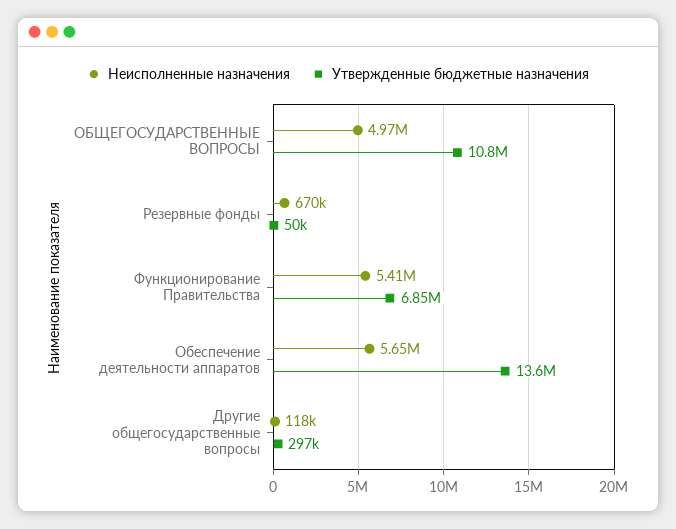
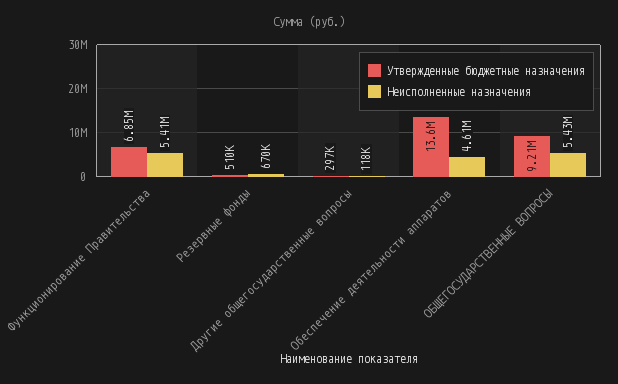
Неисполненные назначения, ОБЩЕГОСУДАРСТВЕННЫЕ ВОПРОСЫ: 4970000 -> 5430000
Утвержденные бюджетные назначения, ОБЩЕГОСУДАРСТВЕННЫЕ ВОПРОСЫ: 10800000 -> 9210000
Утвержденные бюджетные назначения, Резервные фонды: 50000 -> 510000
Неисполненные назначения, Обеспечение деятельности аппаратов: 5650000 -> 4610000

